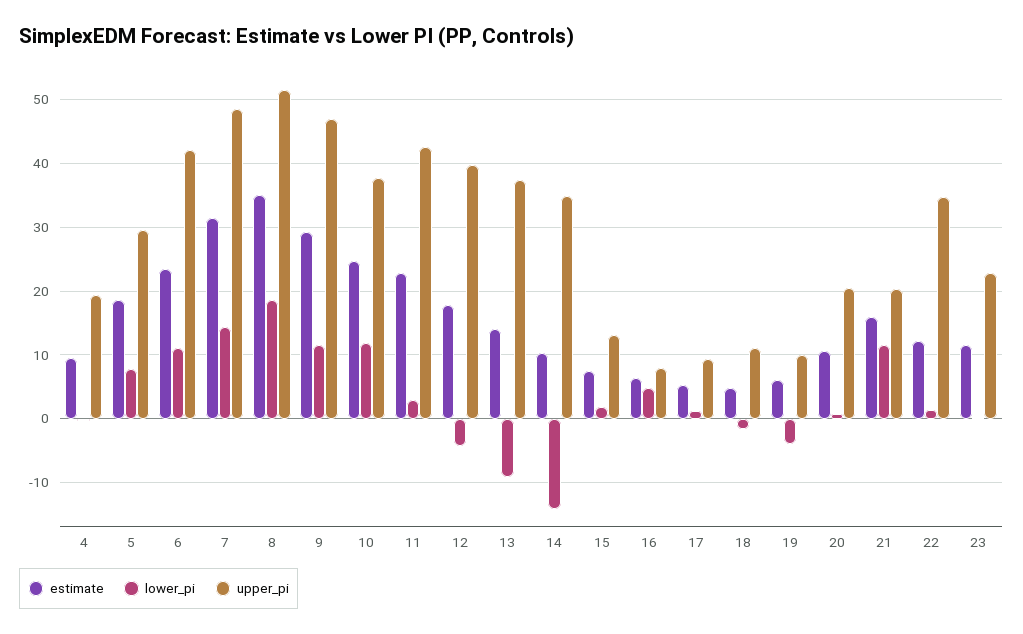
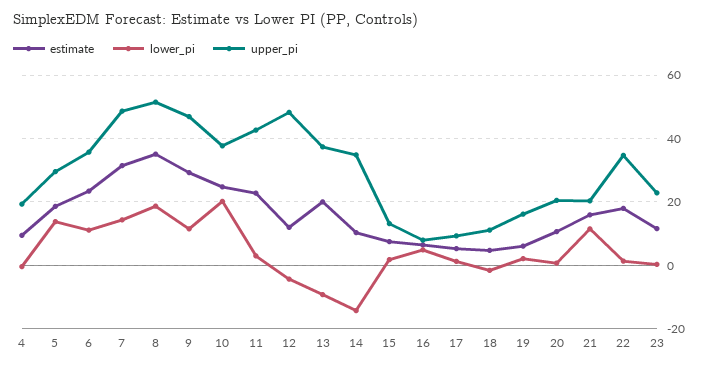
lower_pi, 5: 8 -> 14
upper_pi, 6: 42 -> 36
lower_pi, 10: 12 -> 20
estimate, 12: 18 -> 12
upper_pi, 12: 40 -> 48
estimate, 13: 14 -> 20
lower_pi, 19: -4 -> 2
upper_pi, 19: 10 -> 16
estimate, 22: 12 -> 18

